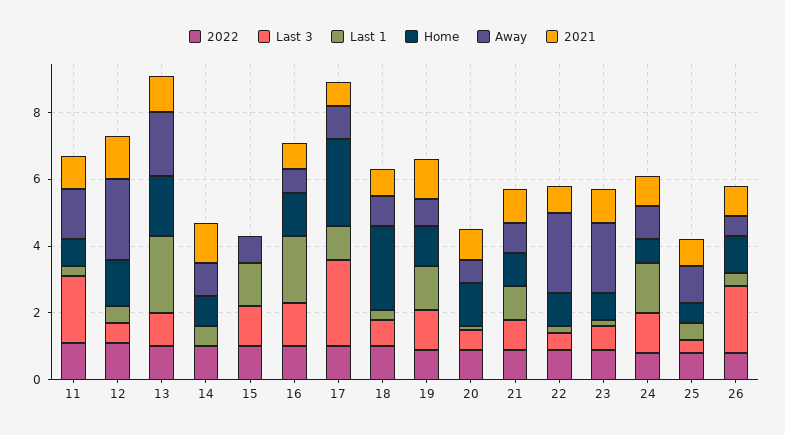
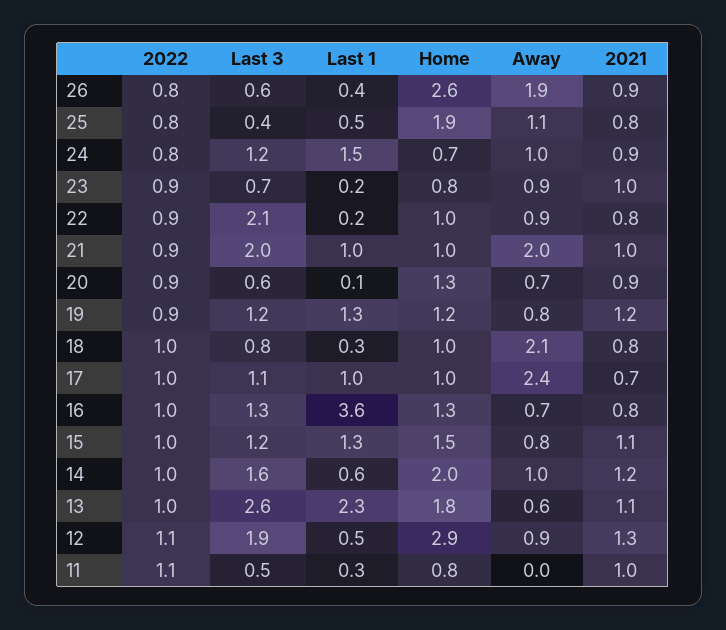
Last 3, 11: 2 -> 0.5
Away, 11: 1.5 -> 0
Last 3, 12: 0.5 -> 1.9
Home, 12: 1.5 -> 2.9
Away, 12: 2.5 -> 0.9
Last 3, 13: 1 -> 2.6
Away, 13: 2 -> 0.6
Last 3, 14: 0 -> 1.6
Home, 14: 1 -> 2
Home, 15: 0 -> 1.5
2021, 15: 0 -> 1.1
Last 1, 16: 2 -> 3.6
Last 3, 17: 2.5 -> 1.1
Home, 17: 2.5 -> 1
Away, 17: 1 -> 2.4
Home, 18: 2.5 -> 1
Away, 18: 1 -> 2.1
Last 3, 21: 1 -> 2
Away, 21: 1 -> 2
Last 3, 22: 0.5 -> 2.1
Away, 22: 2.5 -> 0.9
Away, 23: 2 -> 0.9
Home, 25: 0.5 -> 1.9
Last 3, 26: 2 -> 0.6
Home, 26: 1 -> 2.6
Away, 26: 0.5 -> 1.9

